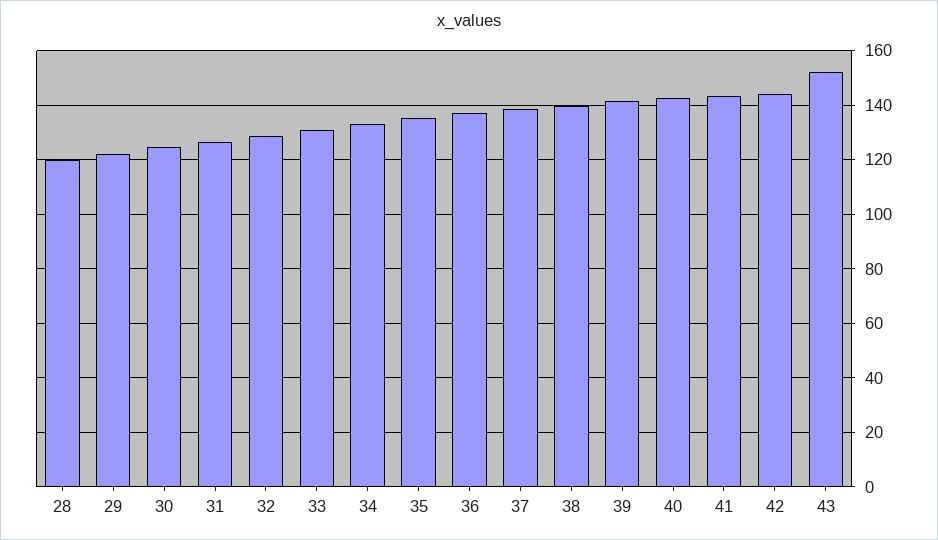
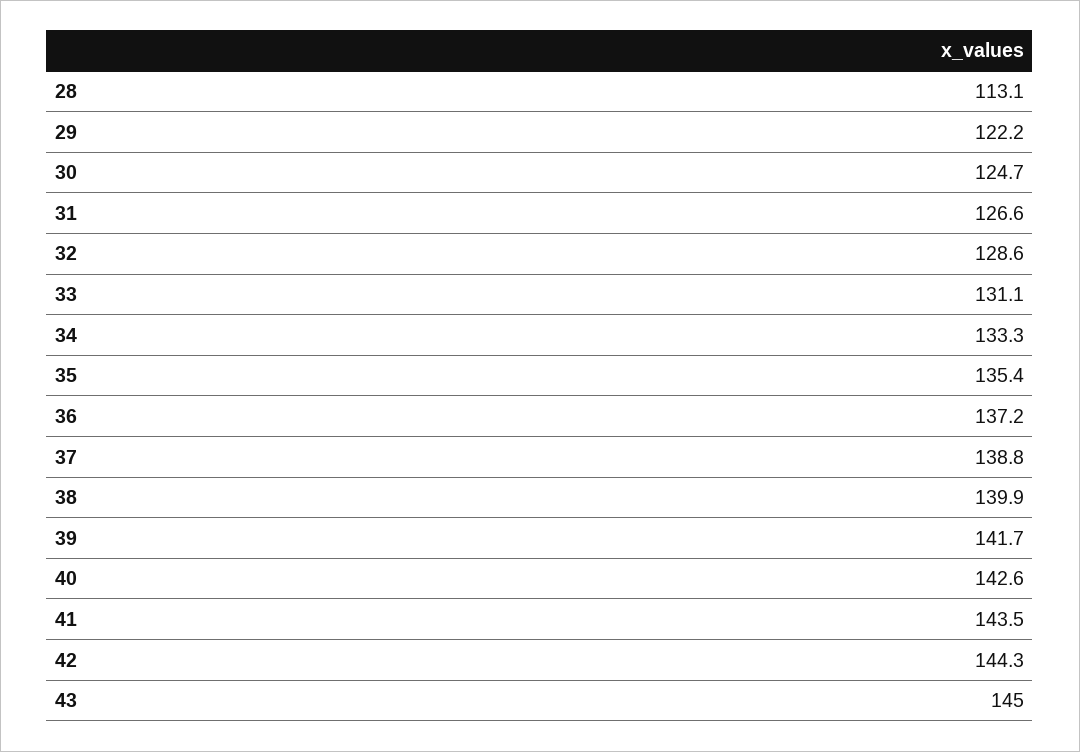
28: 120 -> 113.1
43: 152.5 -> 145

